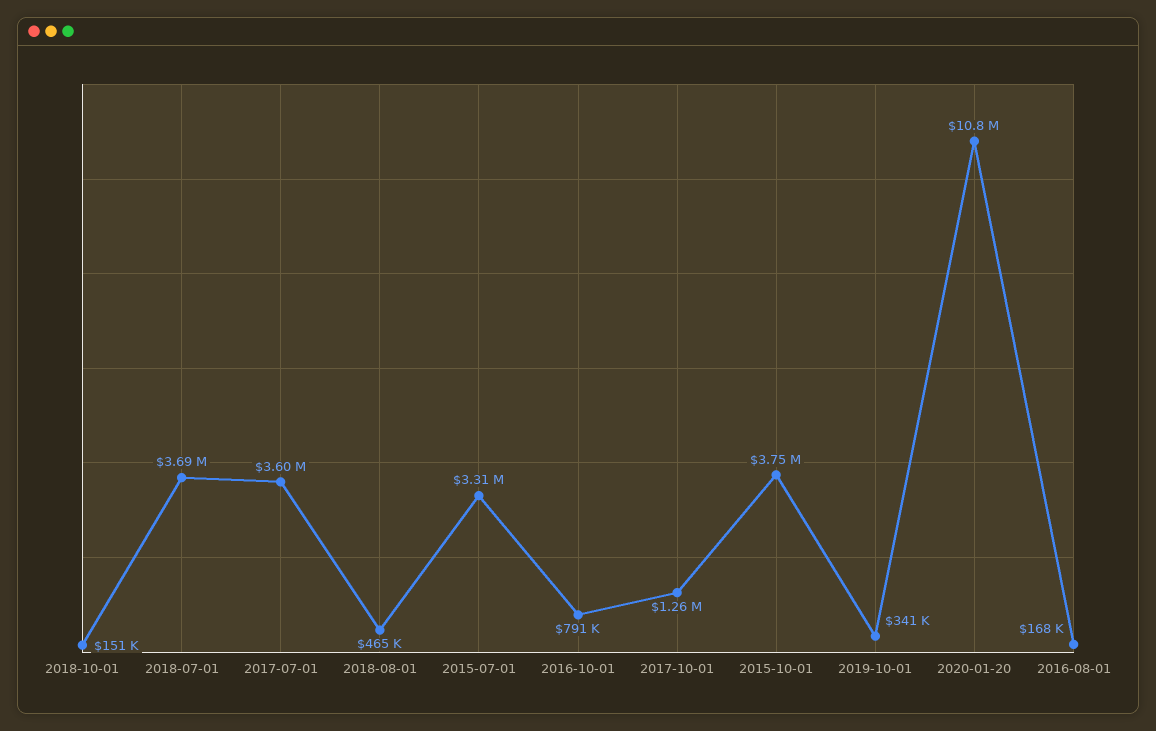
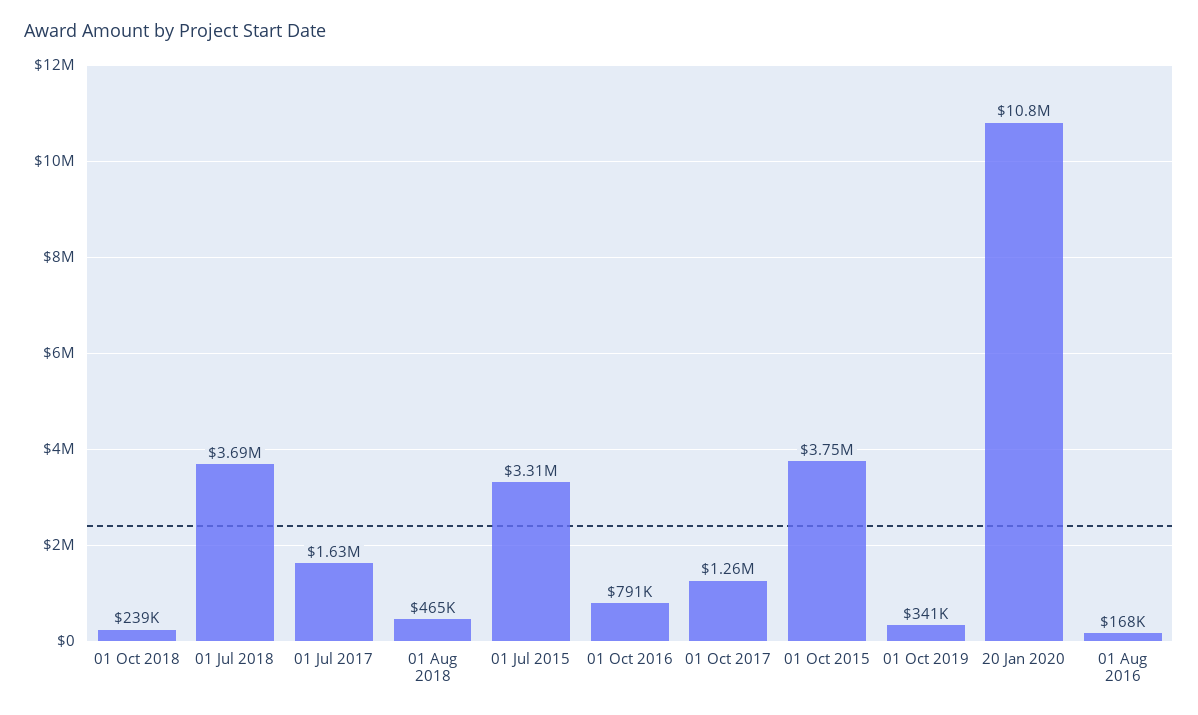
2018-10-01: 151000 -> 239000
2017-07-01: 3600000 -> 1630000

